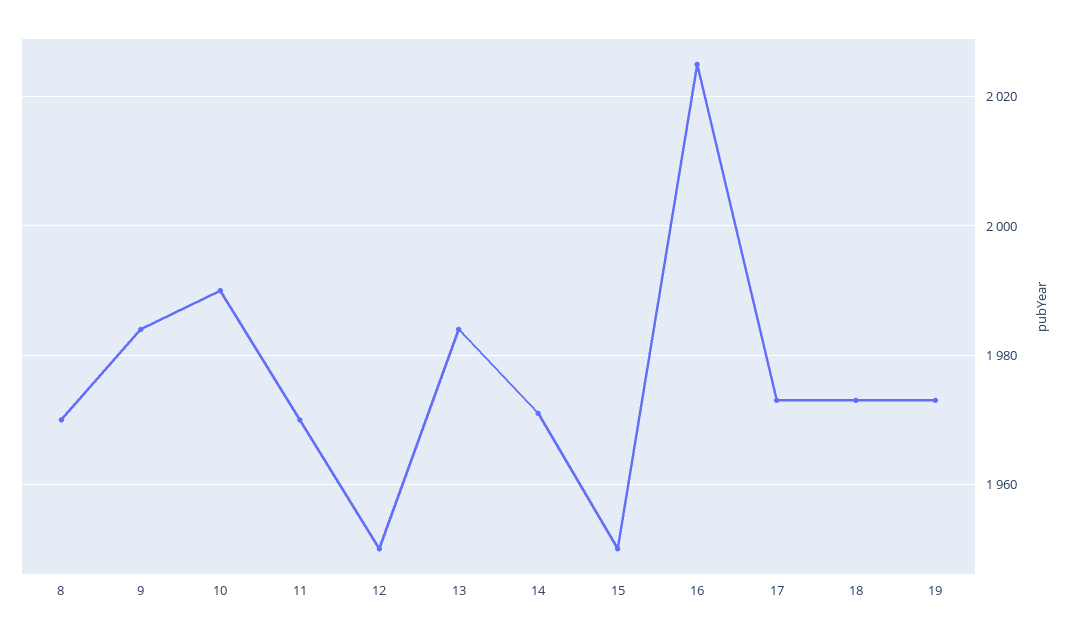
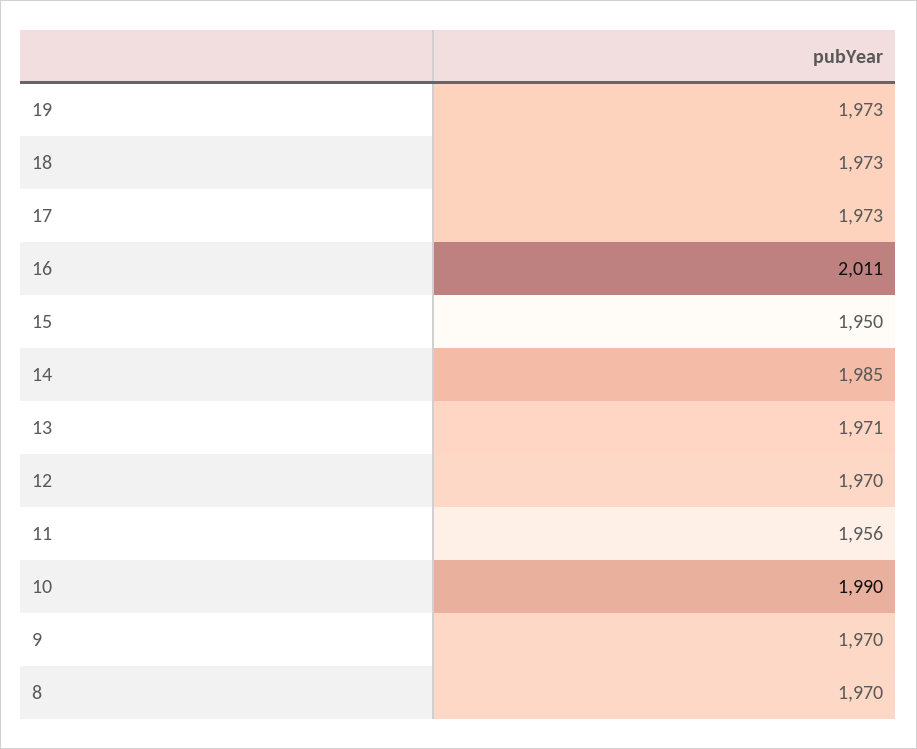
9: 1985 -> 1970
11: 1970 -> 1956
12: 1950 -> 1970
13: 1985 -> 1971
14: 1970 -> 1985
16: 2025 -> 2011

